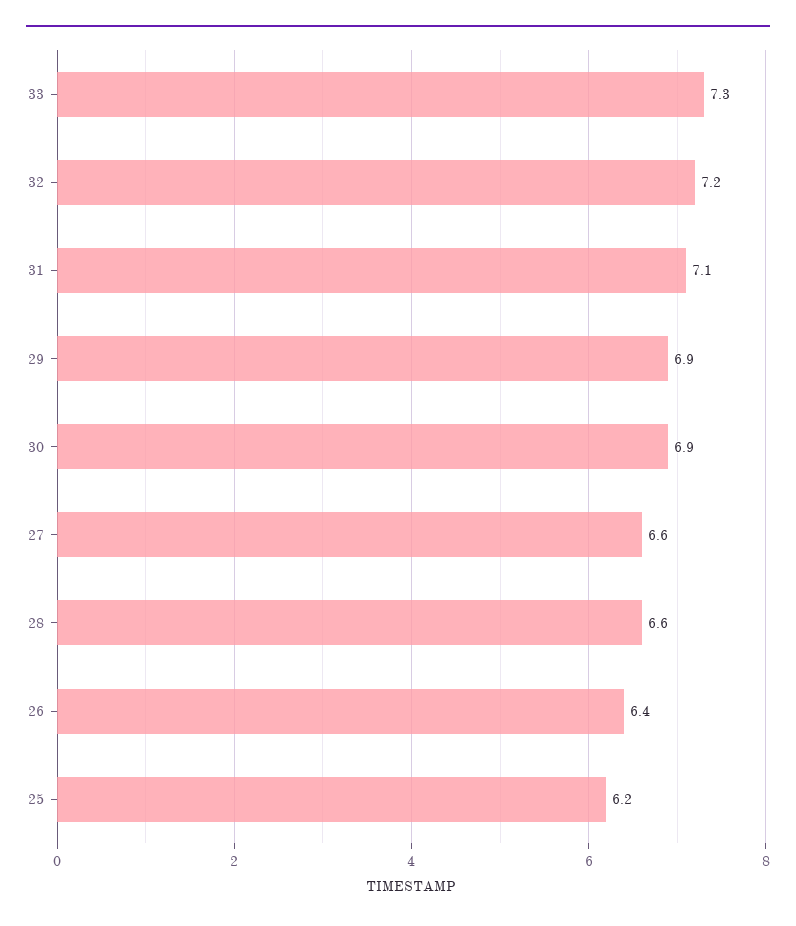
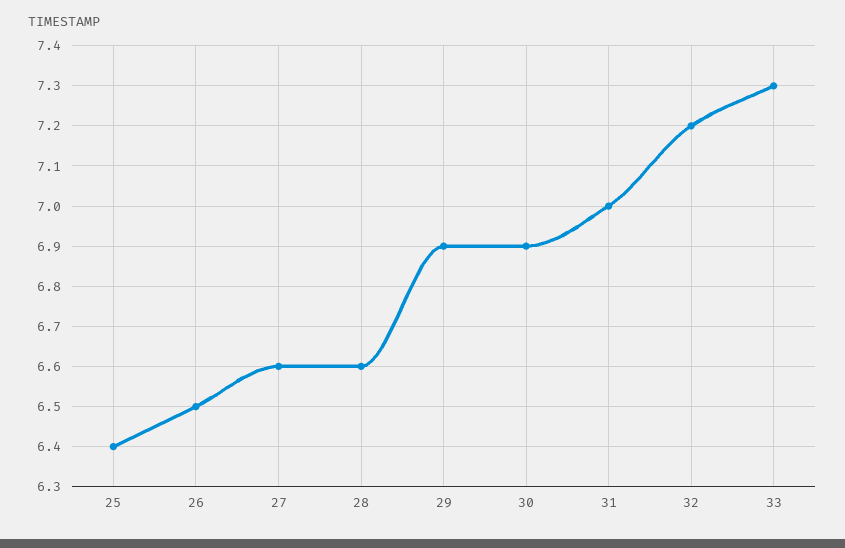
31: 7.1 -> 7
26: 6.4 -> 6.5
25: 6.2 -> 6.4

